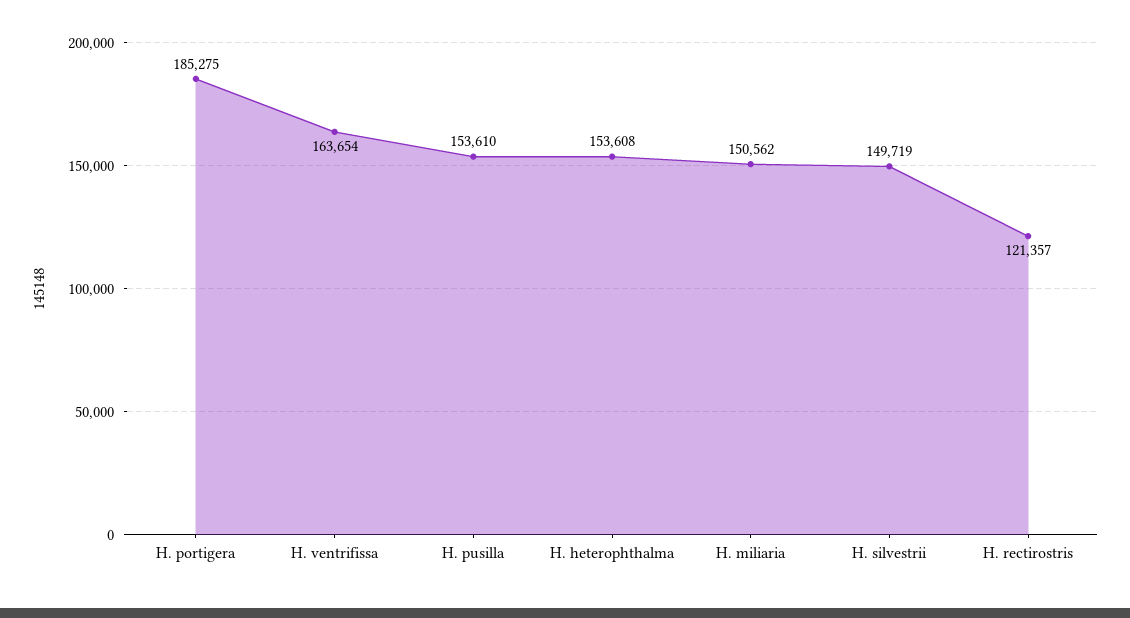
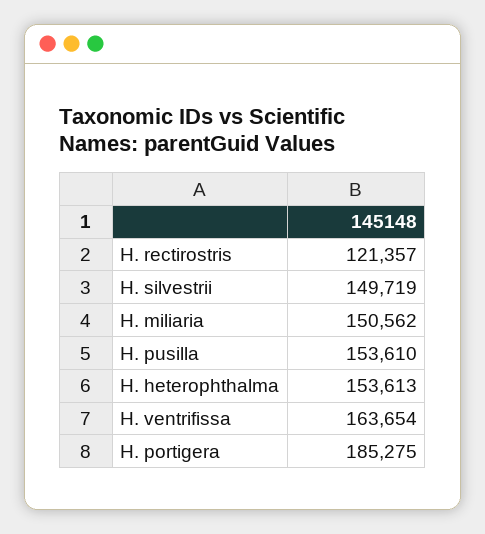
H. heterophthalma: 153608 -> 153613

